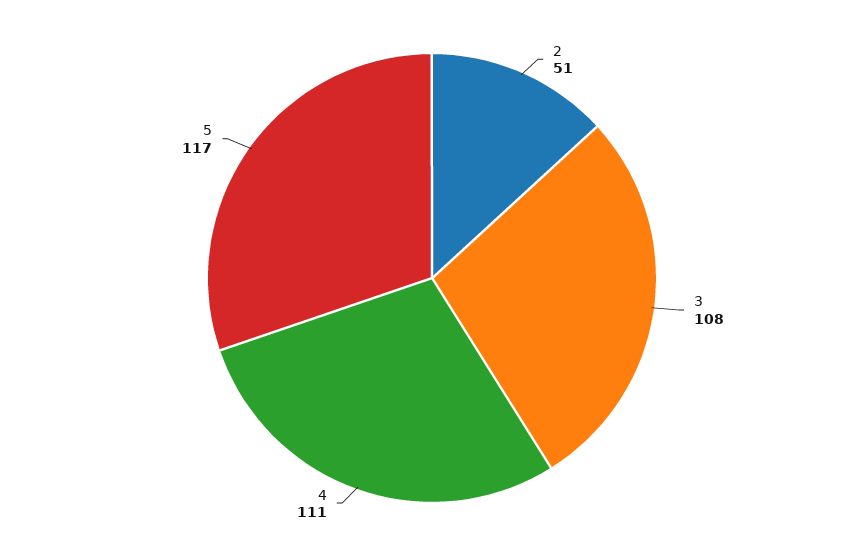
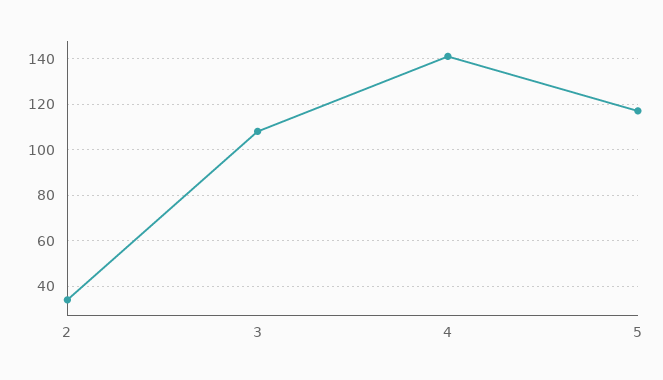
2: 51 -> 35
4: 111 -> 140

